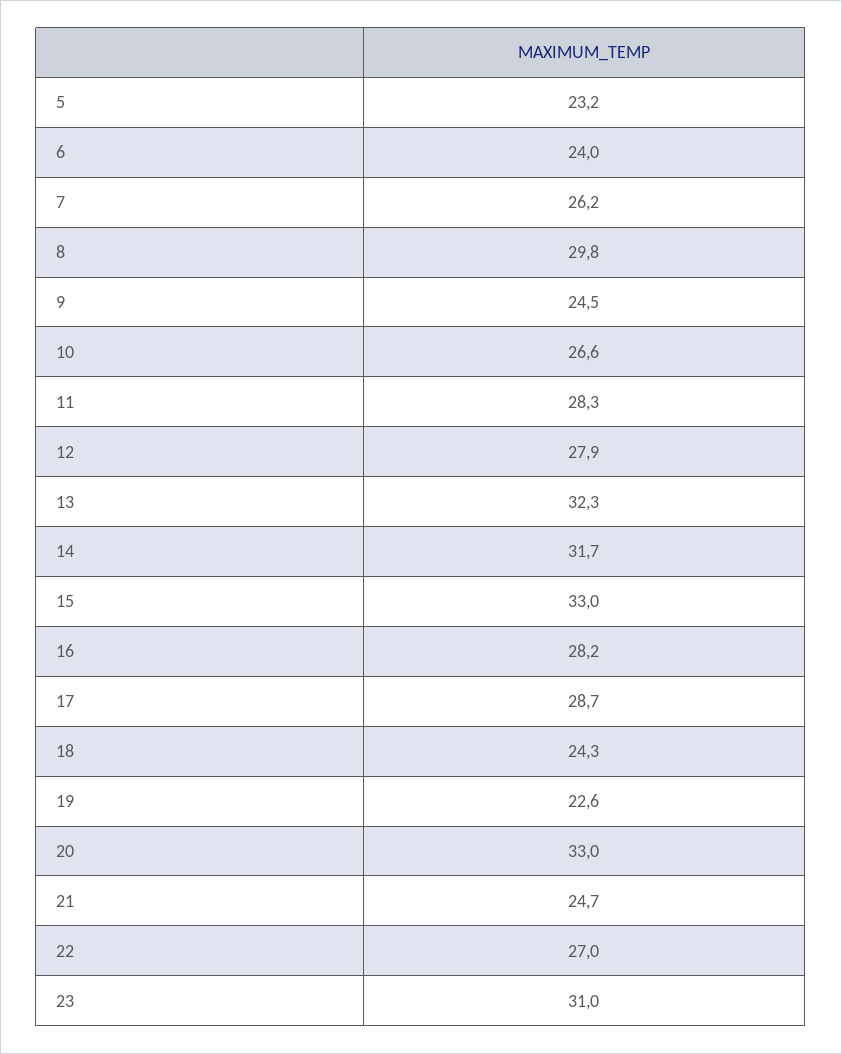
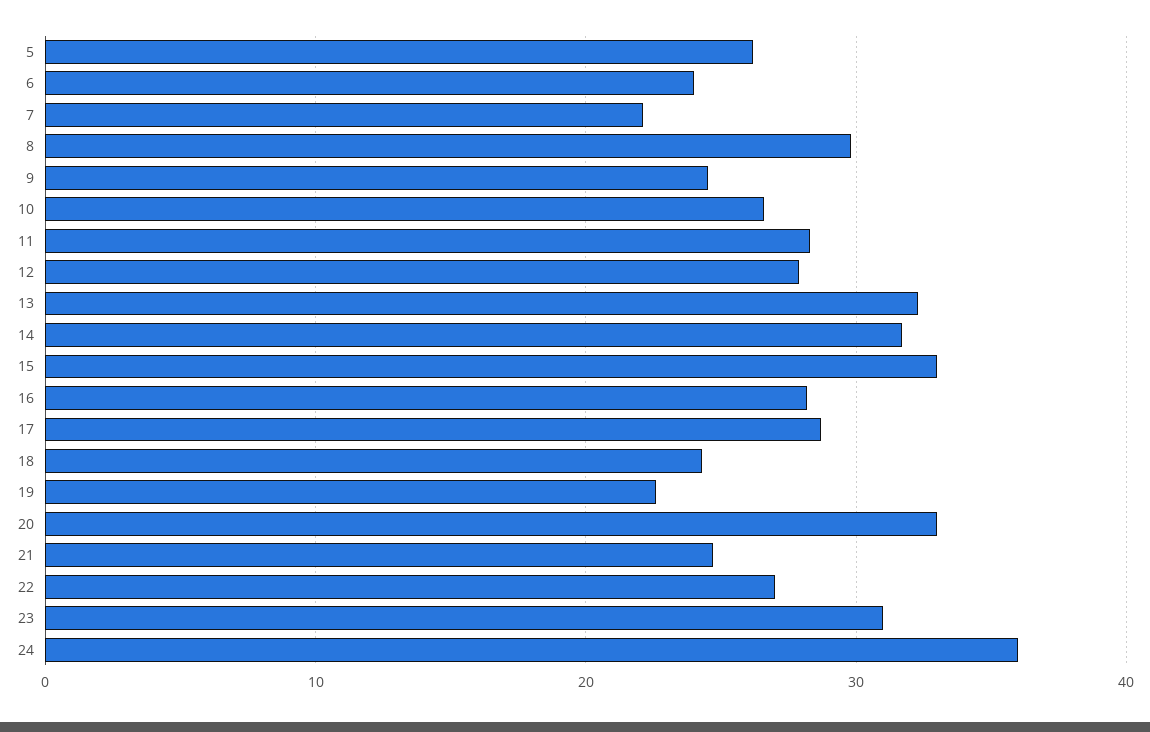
5: 23.2 -> 26
7: 26.2 -> 22
24: none -> 36

